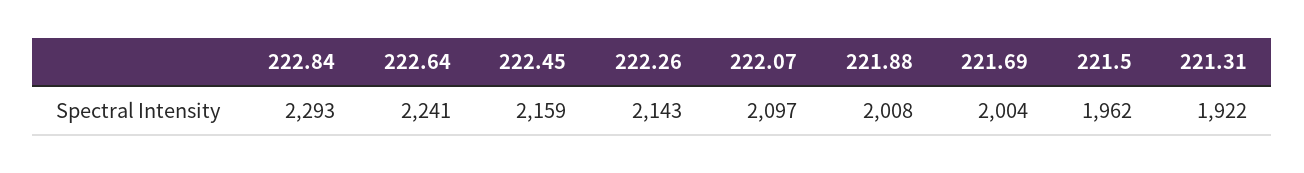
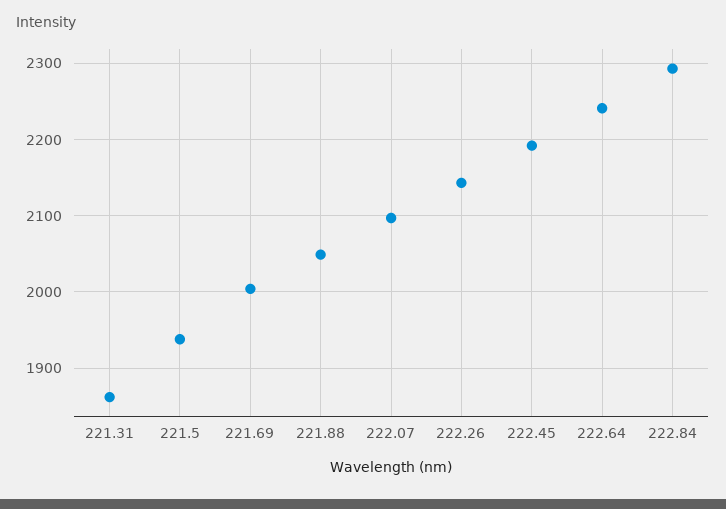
222.45: 2159 -> 2190
221.88: 2008 -> 2050
221.5: 1962 -> 1940
221.31: 1922 -> 1860

